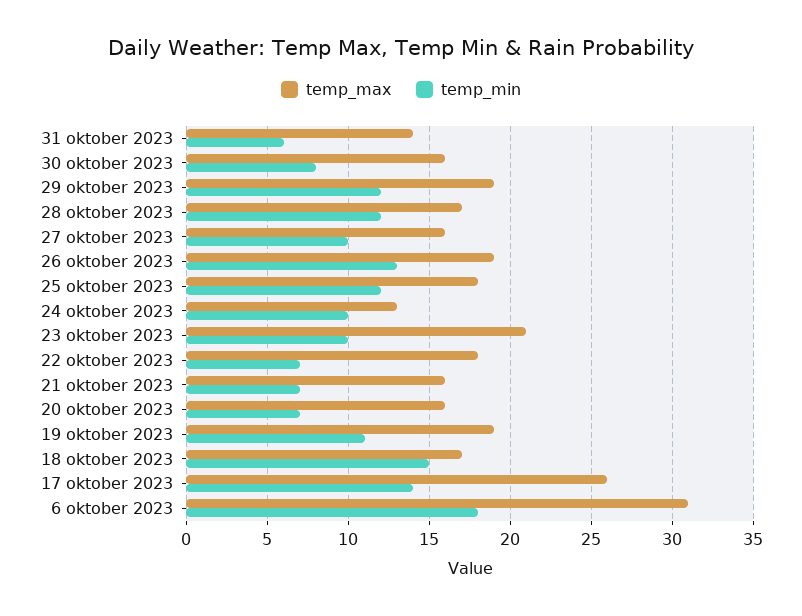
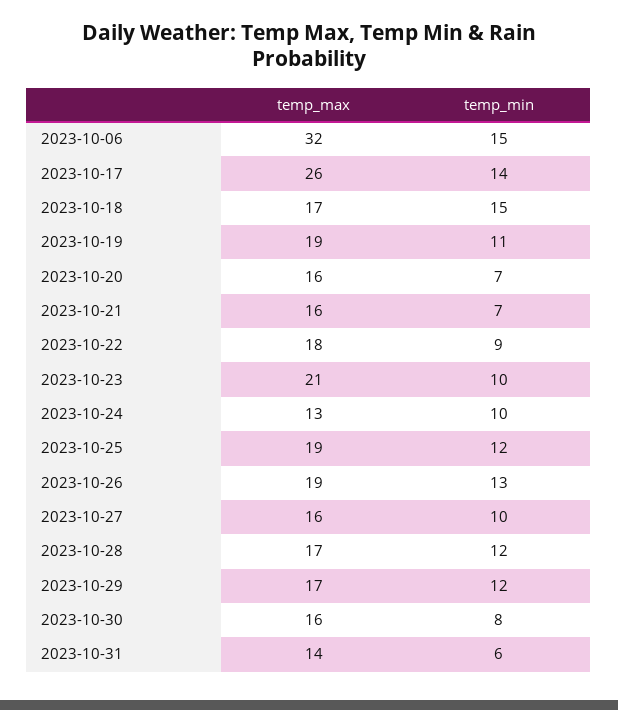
temp_max, 29 oktober 2023: 19 -> 17
temp_max, 25 oktober 2023: 18 -> 19
temp_min, 22 oktober 2023: 7 -> 9
temp_max, 6 oktober 2023: 31 -> 32
temp_min, 6 oktober 2023: 18 -> 15

